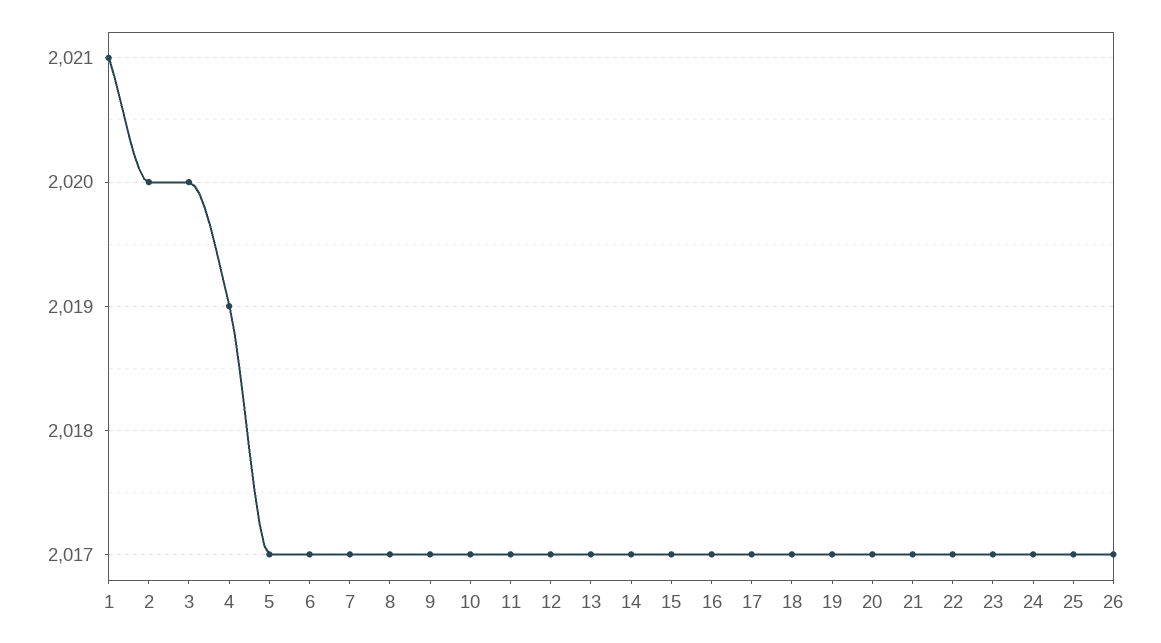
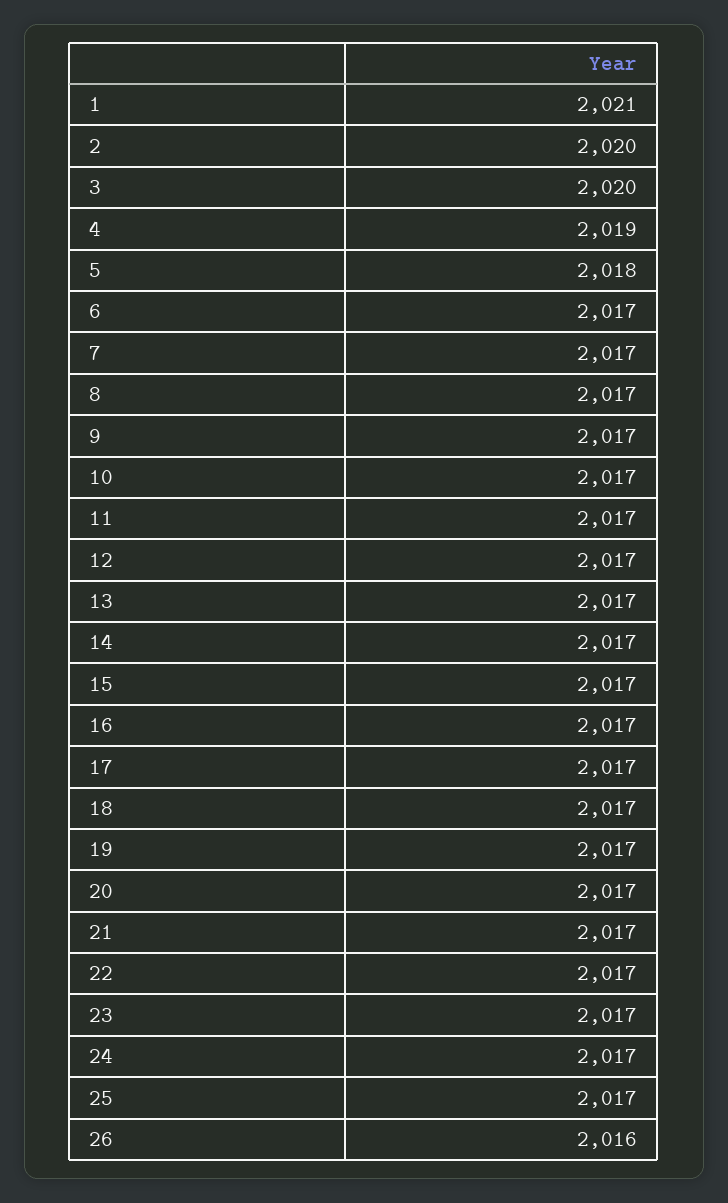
5: 2017 -> 2018
26: 2017 -> 2016

